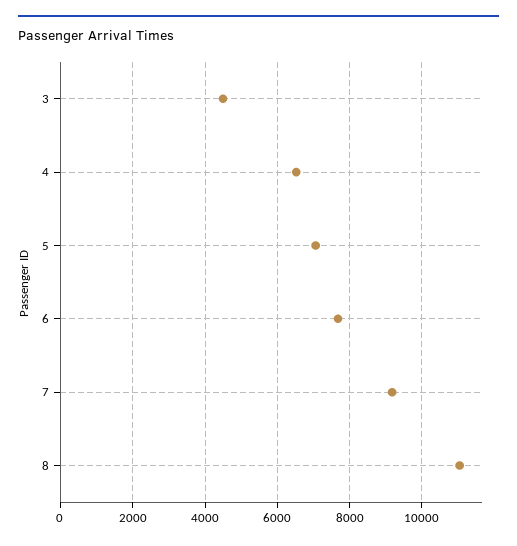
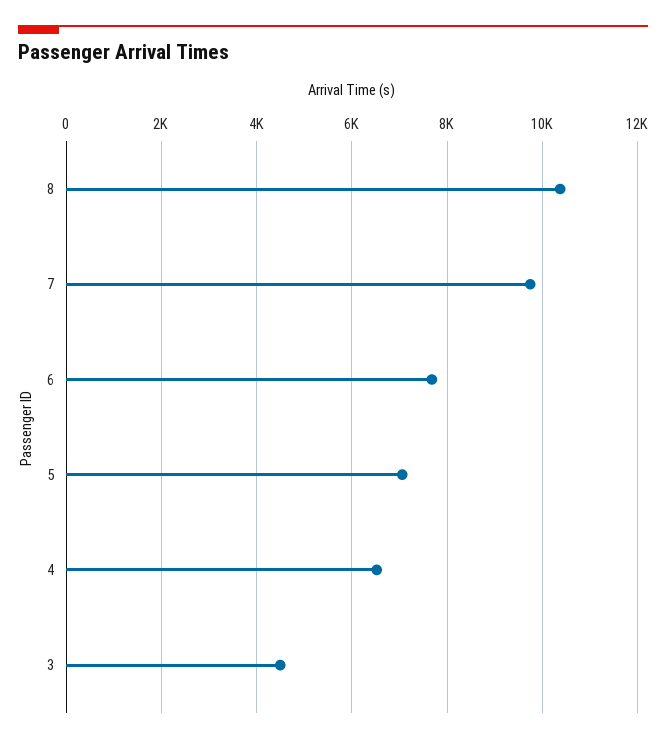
7: 9200 -> 9800
8: 11000 -> 10400

